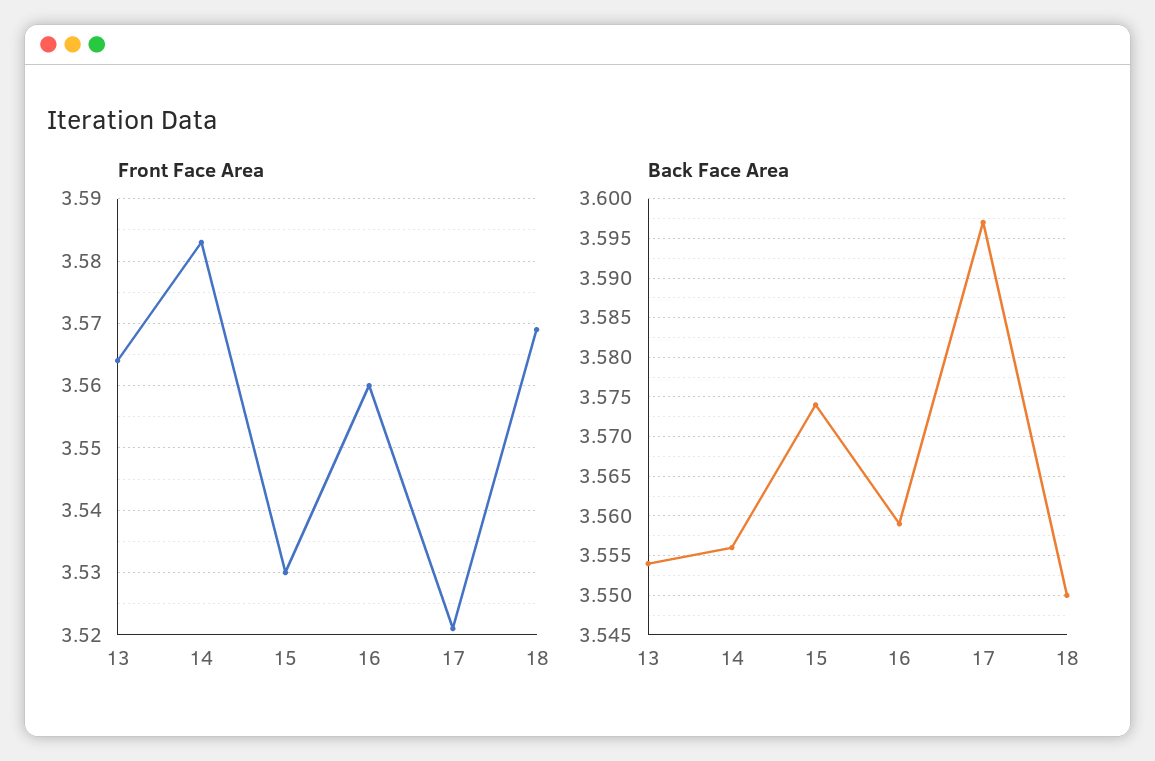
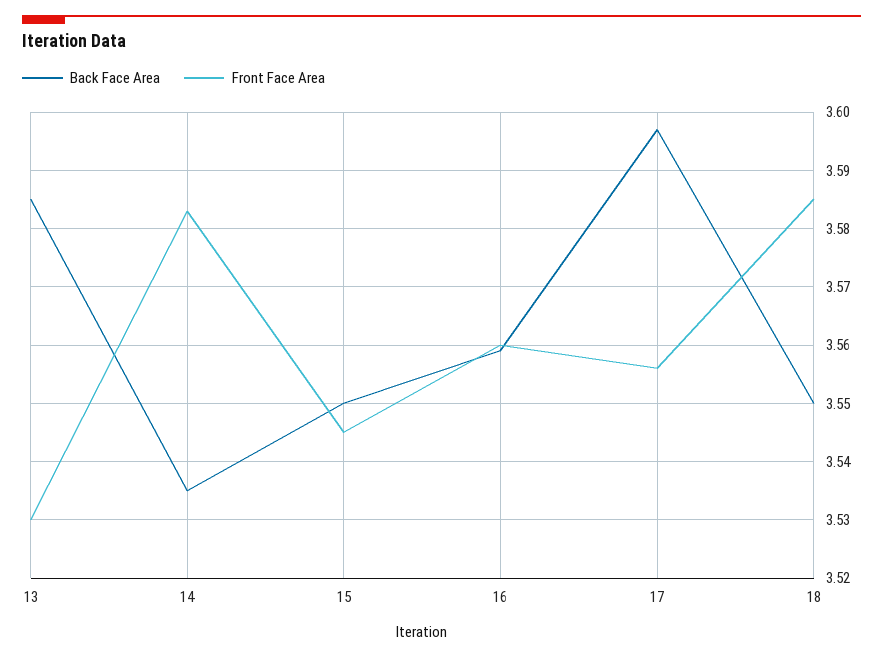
Front Face Area, 13: 3.564 -> 3.53
Front Face Area, 15: 3.53 -> 3.545
Front Face Area, 17: 3.521 -> 3.555
Front Face Area, 18: 3.569 -> 3.585
Back Face Area, 13: 3.554 -> 3.585
Back Face Area, 14: 3.556 -> 3.535
Back Face Area, 15: 3.574 -> 3.55

